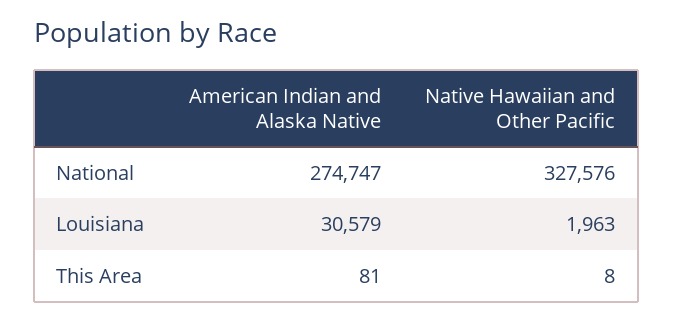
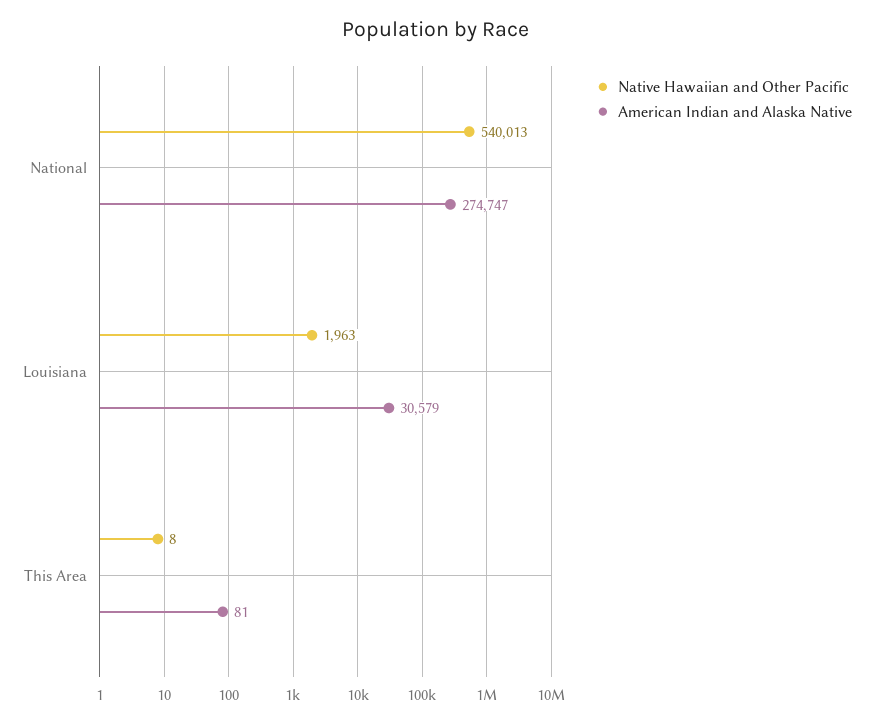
Native Hawaiian and Other Pacific, National: 327576 -> 540013

